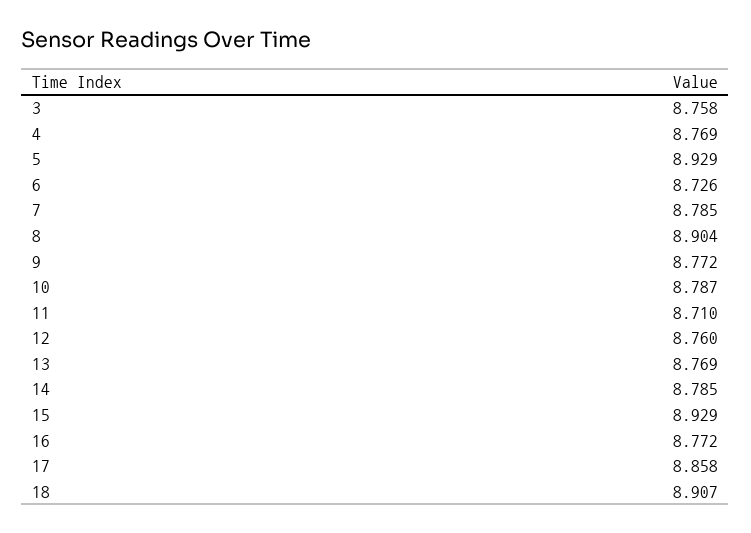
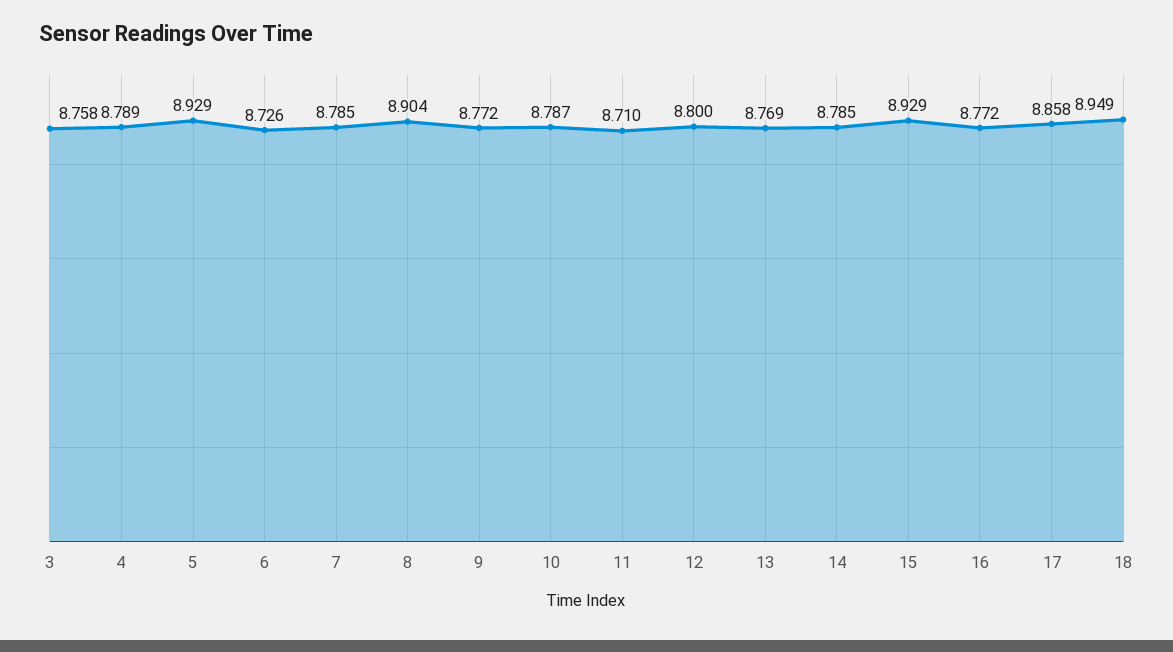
4: 8.769 -> 8.789
12: 8.76 -> 8.8
18: 8.907 -> 8.949

